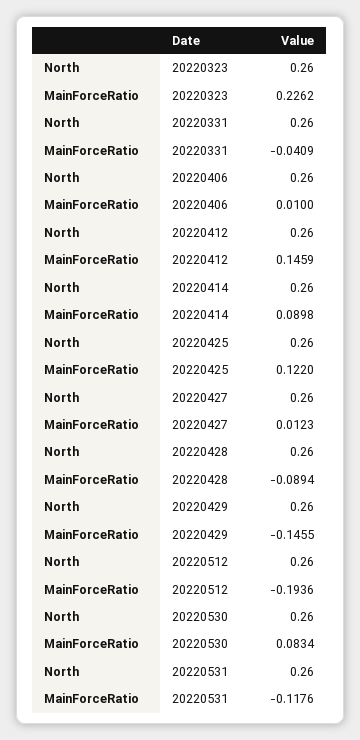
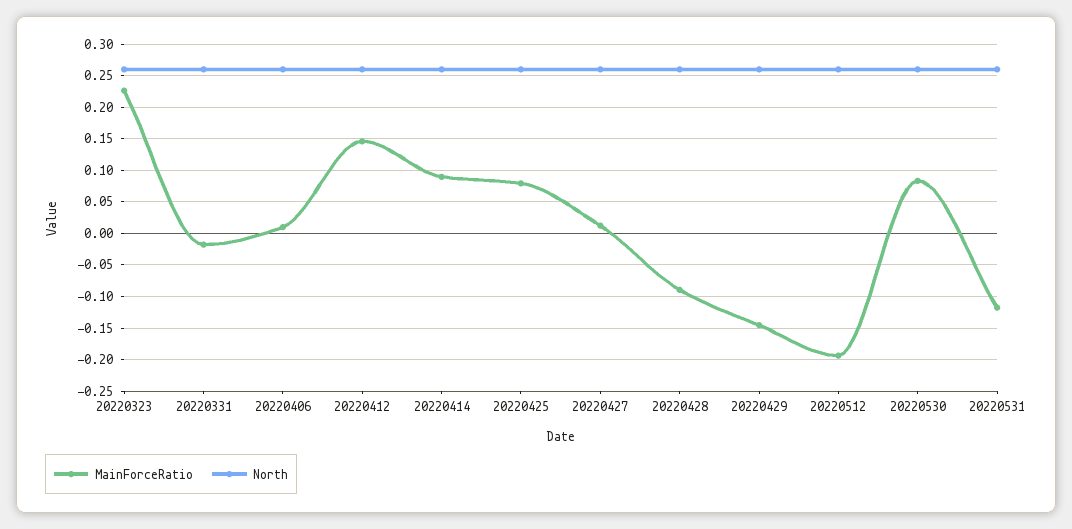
MainForceRatio, 20220331: -0.0409 -> -0.02
MainForceRatio, 20220425: 0.122 -> 0.08

